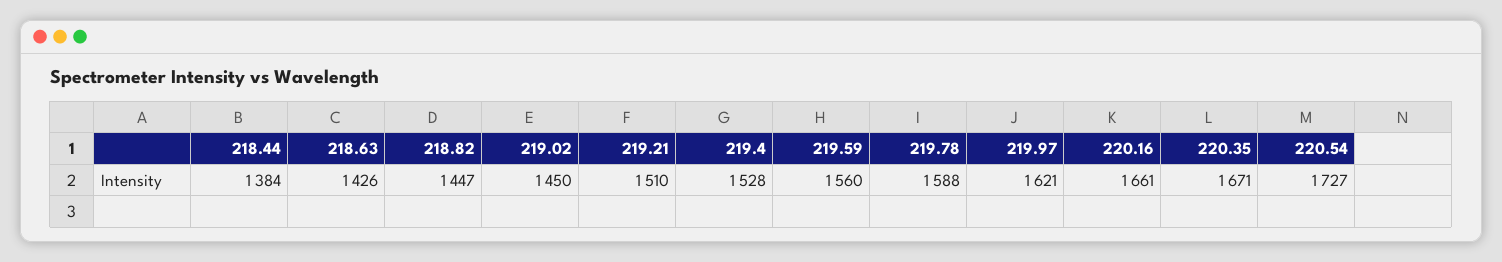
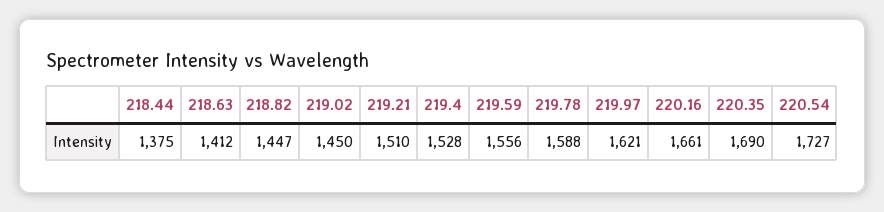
218.44: 1384 -> 1375
218.63: 1426 -> 1412
219.59: 1560 -> 1556
220.35: 1671 -> 1690

